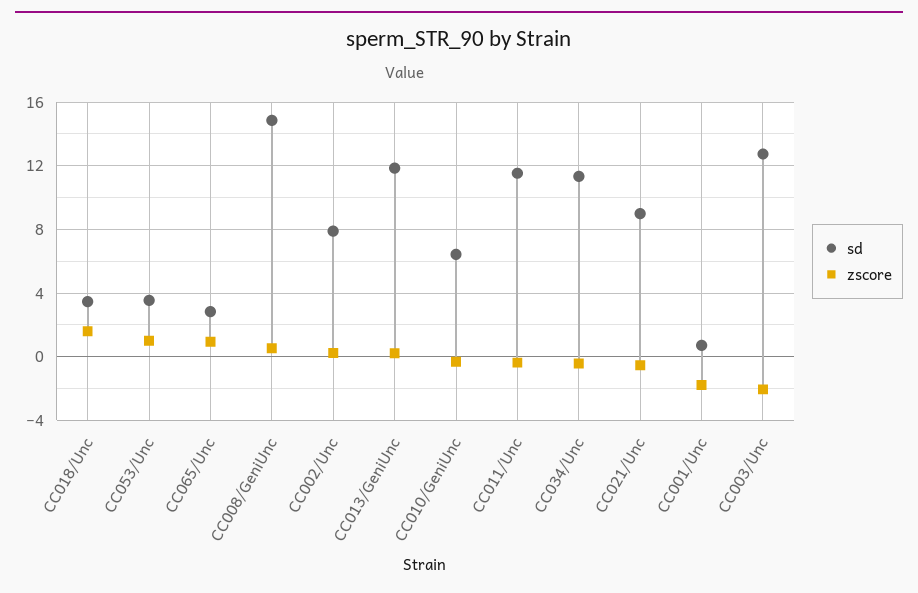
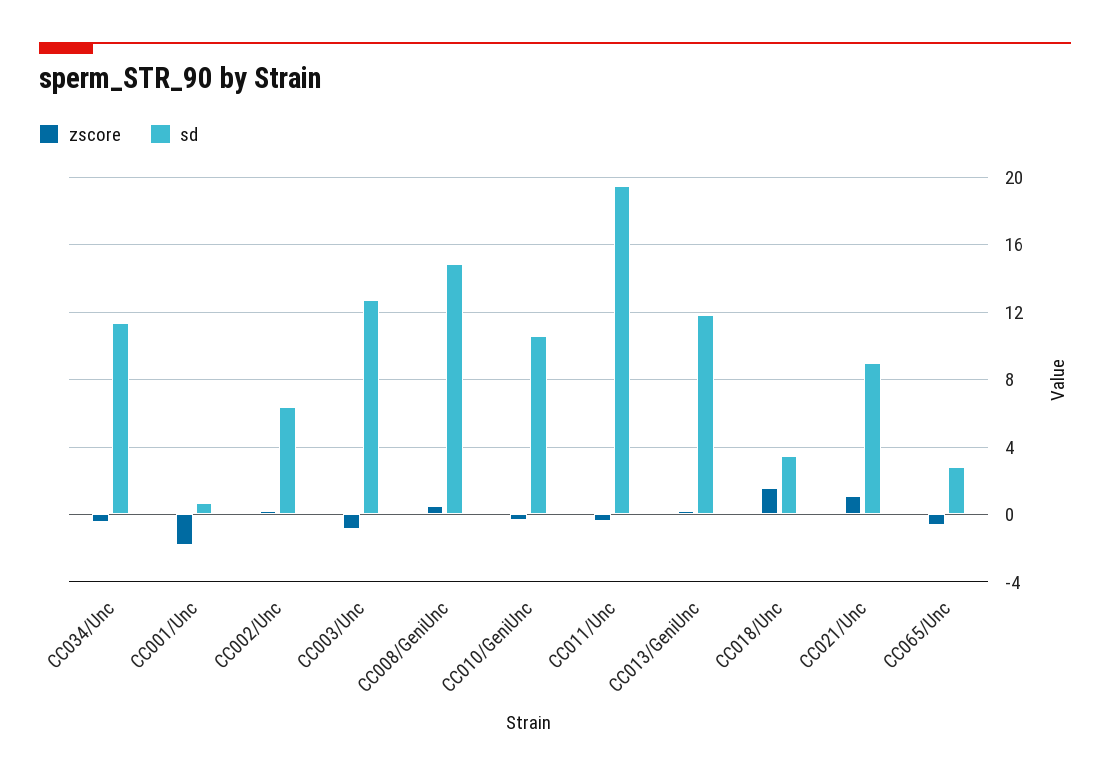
sd, CC053/Unc: 3.5 -> none
zscore, CC053/Unc: 1 -> none
zscore, CC065/Unc: 1 -> -0.5
sd, CC002/Unc: 8 -> 6.5
sd, CC010/GeniUnc: 6.5 -> 10.5
sd, CC011/Unc: 11.5 -> 19.5
zscore, CC021/Unc: -0.5 -> 1
zscore, CC003/Unc: -2 -> -1

